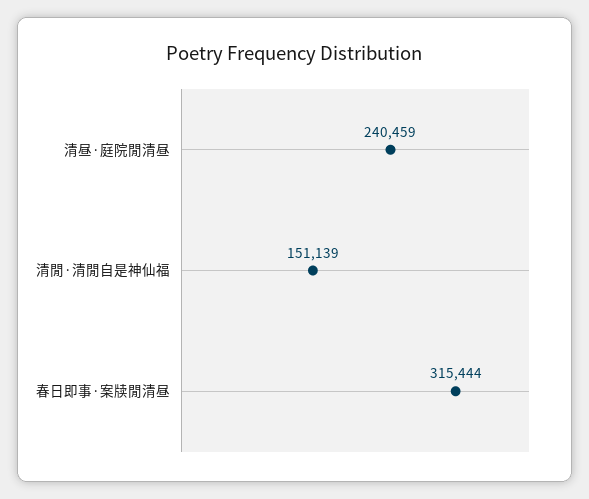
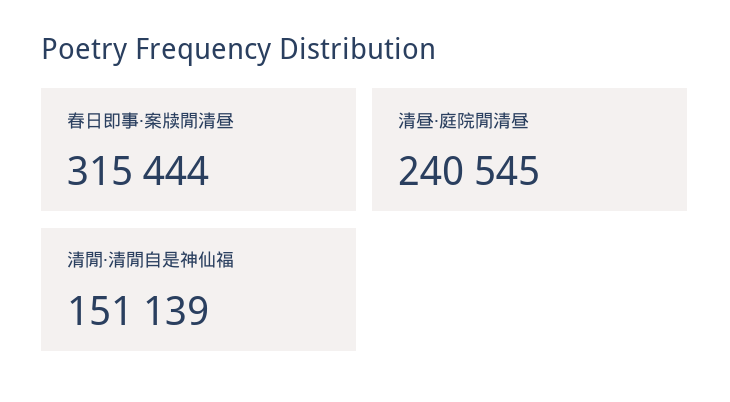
清昼·庭院閒清昼: 240459 -> 240545

